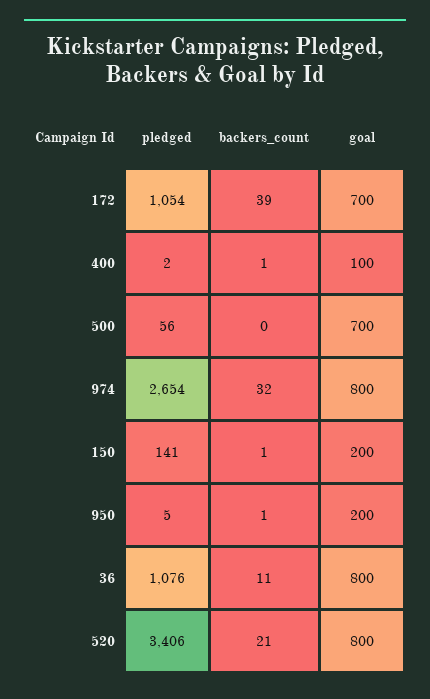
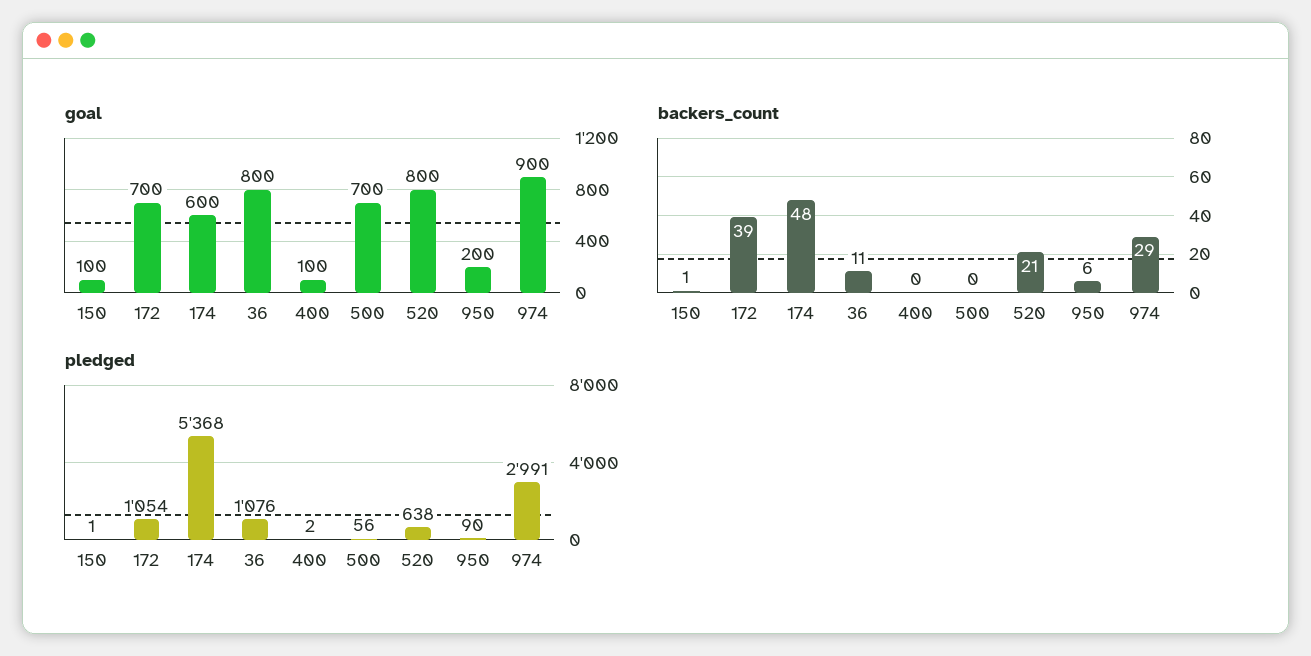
backers_count, 400: 1 -> 0
pledged, 974: 2654 -> 2991
backers_count, 974: 32 -> 29
goal, 974: 800 -> 900
pledged, 150: 141 -> 1
goal, 150: 200 -> 100
pledged, 950: 5 -> 90
backers_count, 950: 1 -> 6
pledged, 520: 3406 -> 638
goal, 174: none -> 600
backers_count, 174: none -> 48
pledged, 174: none -> 5368

